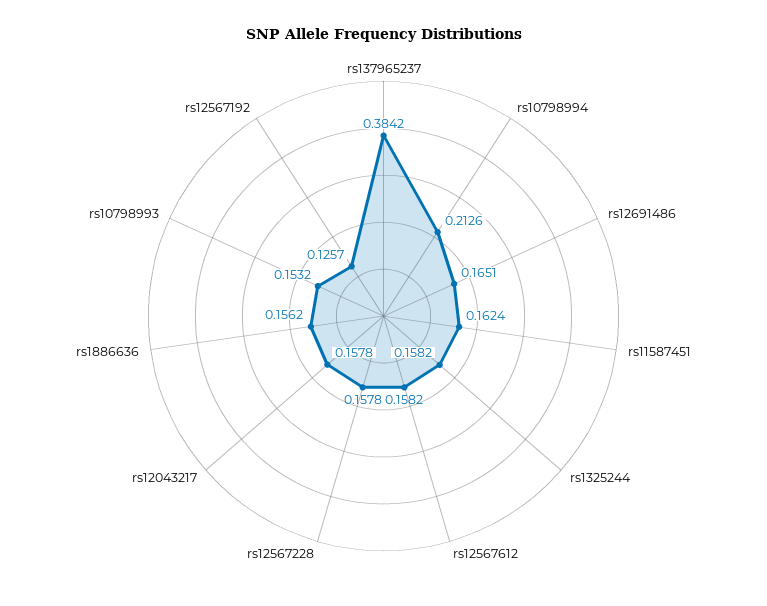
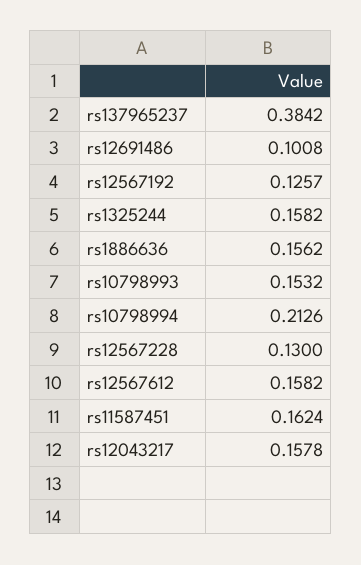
rs12691486: 0.1651 -> 0.1008
rs12567228: 0.1578 -> 0.13

